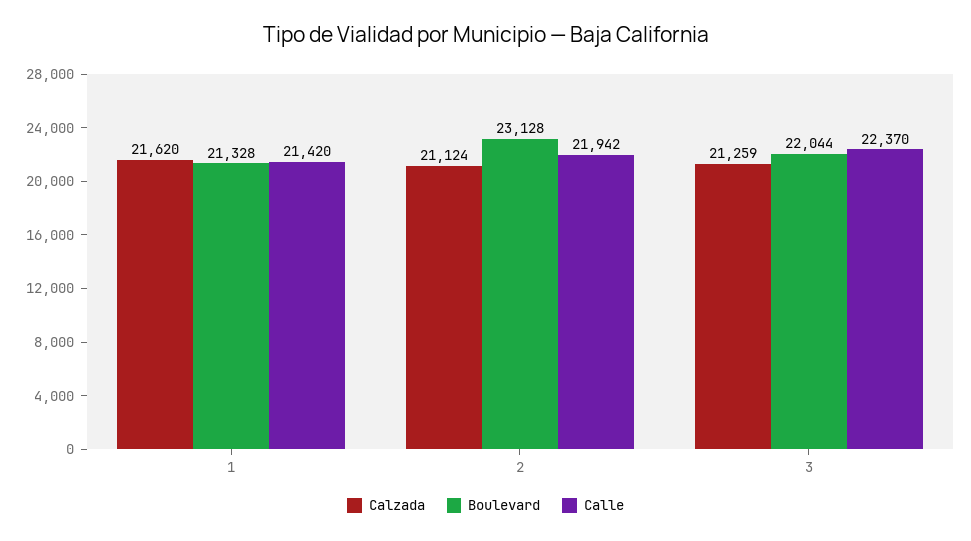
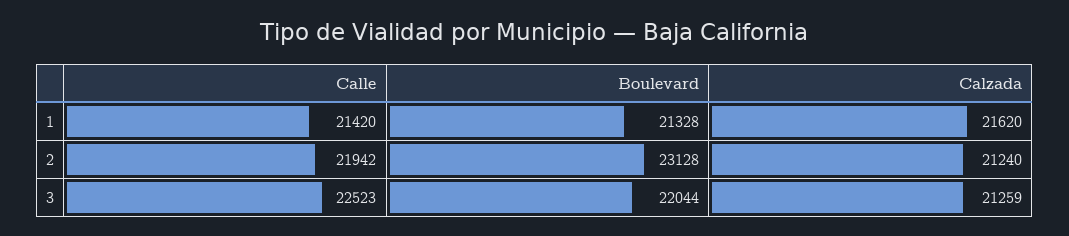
Calzada, 2: 21124 -> 21240
Calle, 3: 22370 -> 22523

